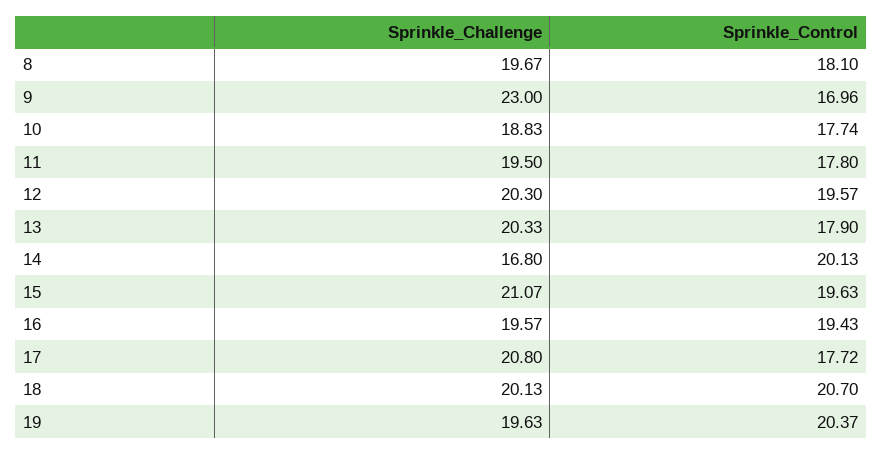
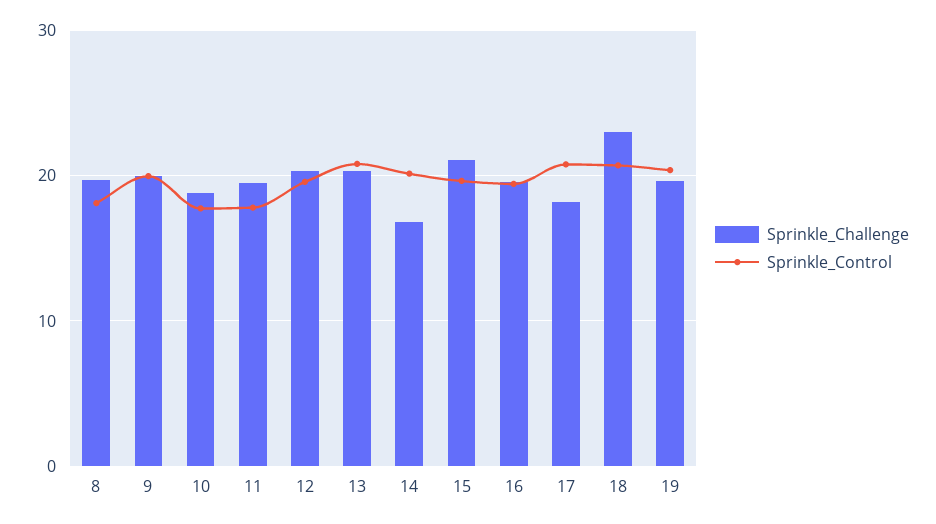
Sprinkle_Challenge, 9: 23 -> 20
Sprinkle_Control, 9: 16.96 -> 20
Sprinkle_Control, 13: 17.9 -> 21
Sprinkle_Challenge, 17: 20.8 -> 18
Sprinkle_Control, 17: 17.72 -> 21
Sprinkle_Challenge, 18: 20.13 -> 23

